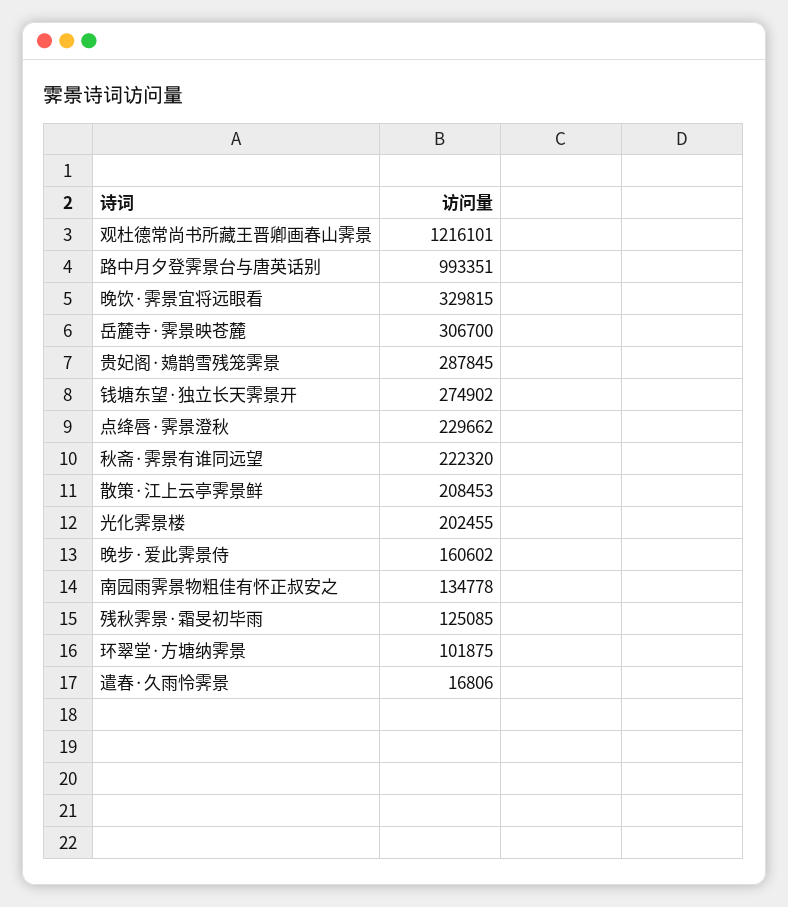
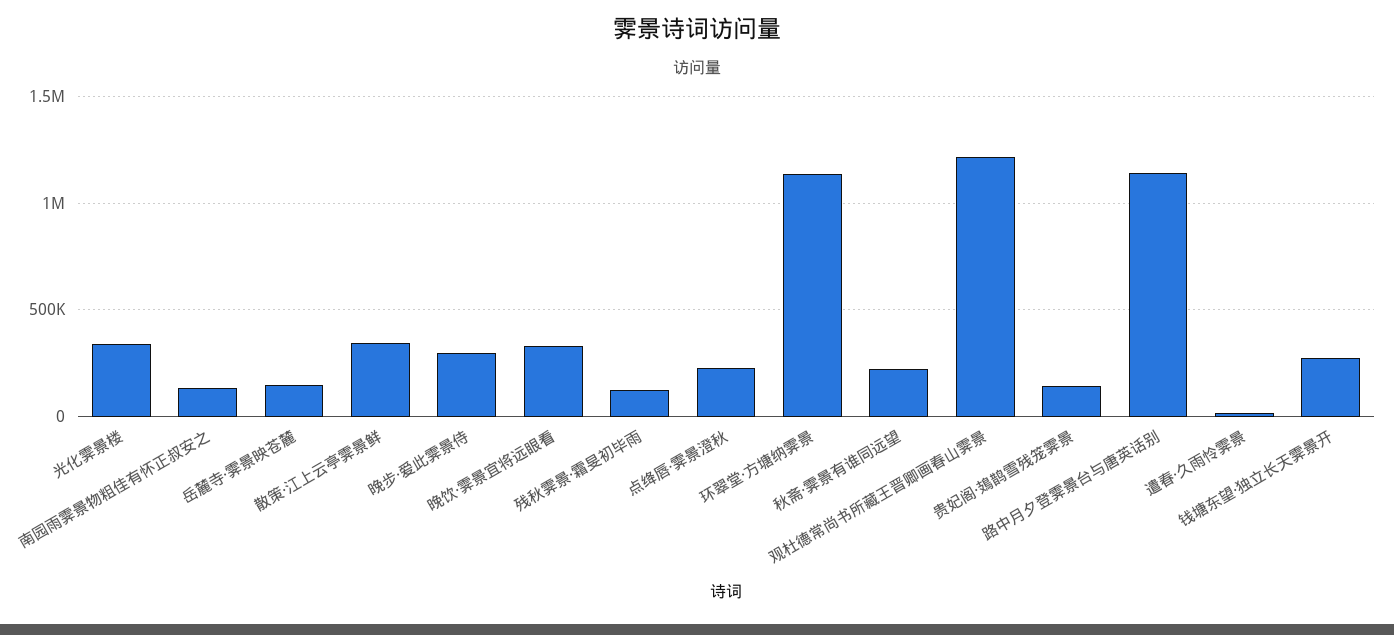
路中月夕登霁景台与唐英话别: 993351 -> 1150000
岳麓寺·霁景映苍麓: 306700 -> 150000
贵妃阁·鳷鹊雪残笼霁景: 287845 -> 150000
散策·江上云亭霁景鲜: 208453 -> 350000
光化霁景楼: 202455 -> 350000
晚步·爱此霁景侍: 160602 -> 300000
环翠堂·方塘纳霁景: 101875 -> 1150000

